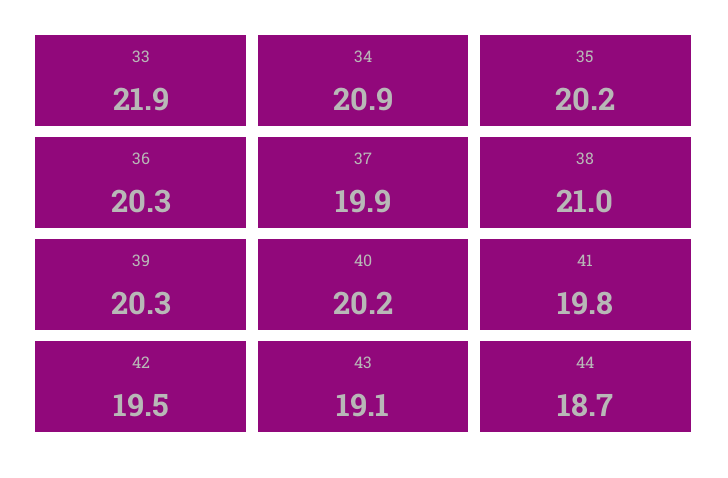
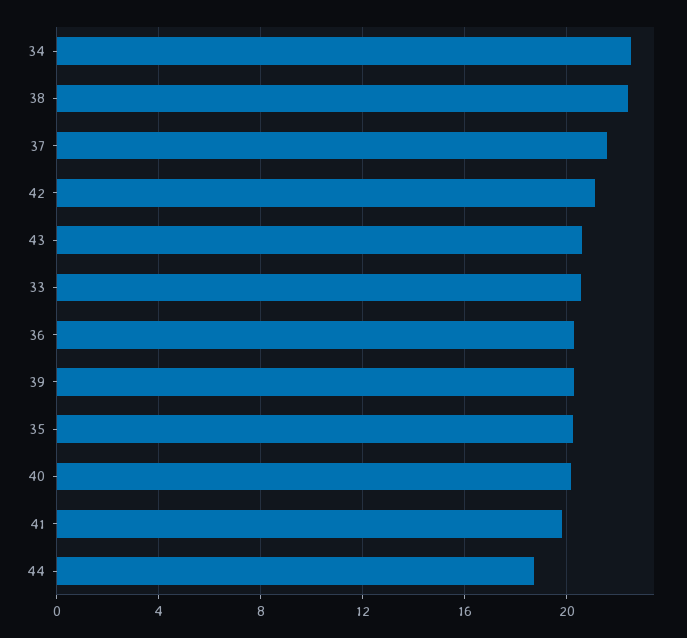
33: 21.9 -> 20.5
34: 20.9 -> 22.5
37: 19.9 -> 21.5
38: 21 -> 22.5
42: 19.5 -> 21
43: 19.1 -> 20.5

